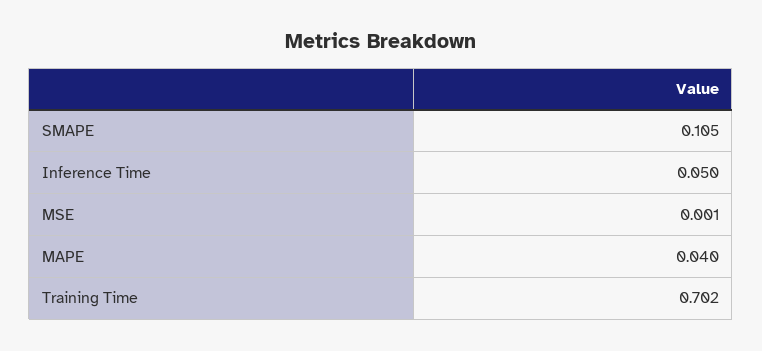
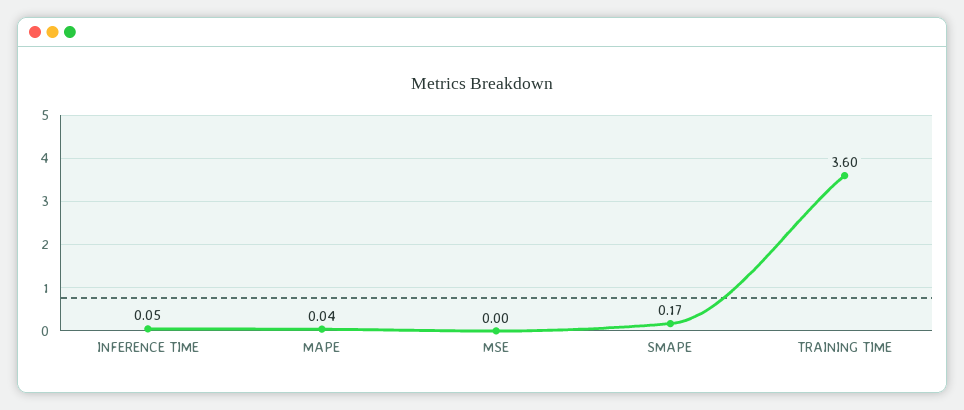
SMAPE: 0.105 -> 0.17
Training Time: 0.702 -> 3.6

